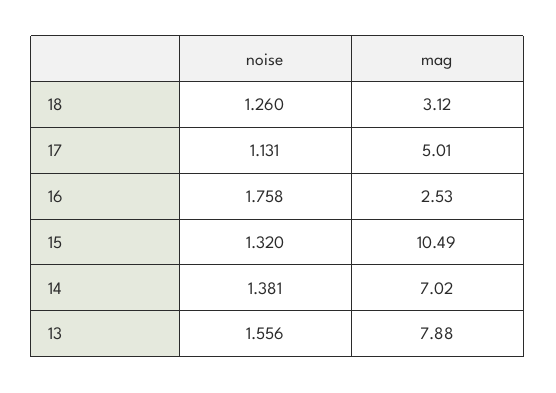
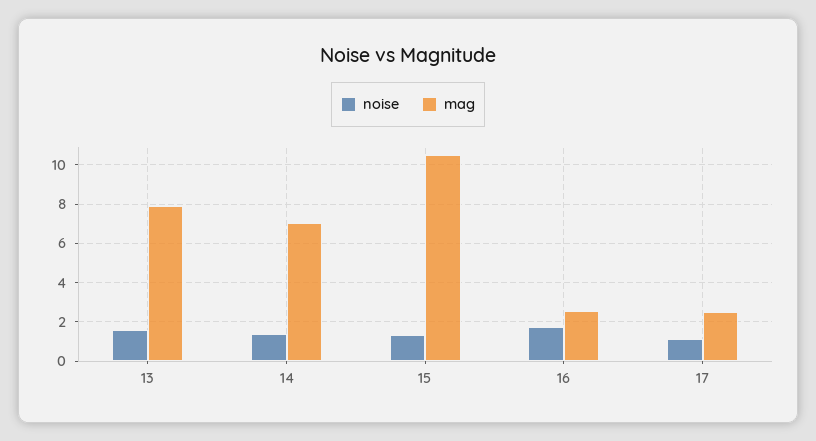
noise, 18: 1.26 -> none
mag, 18: 3.12 -> none
mag, 17: 5.01 -> 2.5

